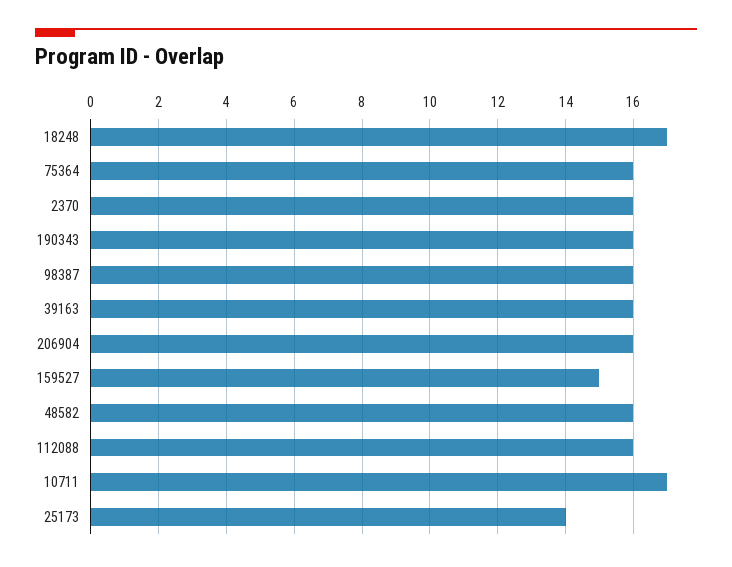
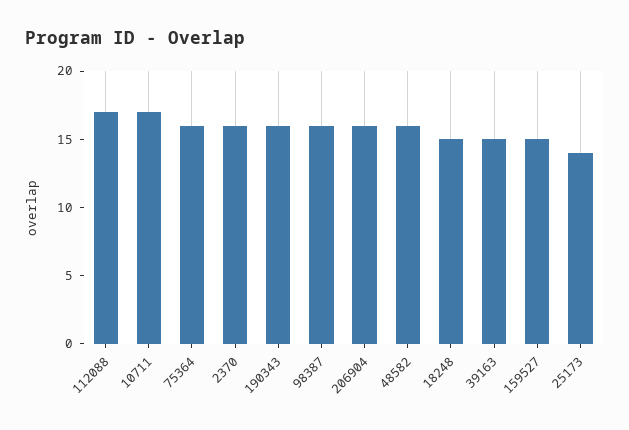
18248: 17 -> 15
39163: 16 -> 15
112088: 16 -> 17

